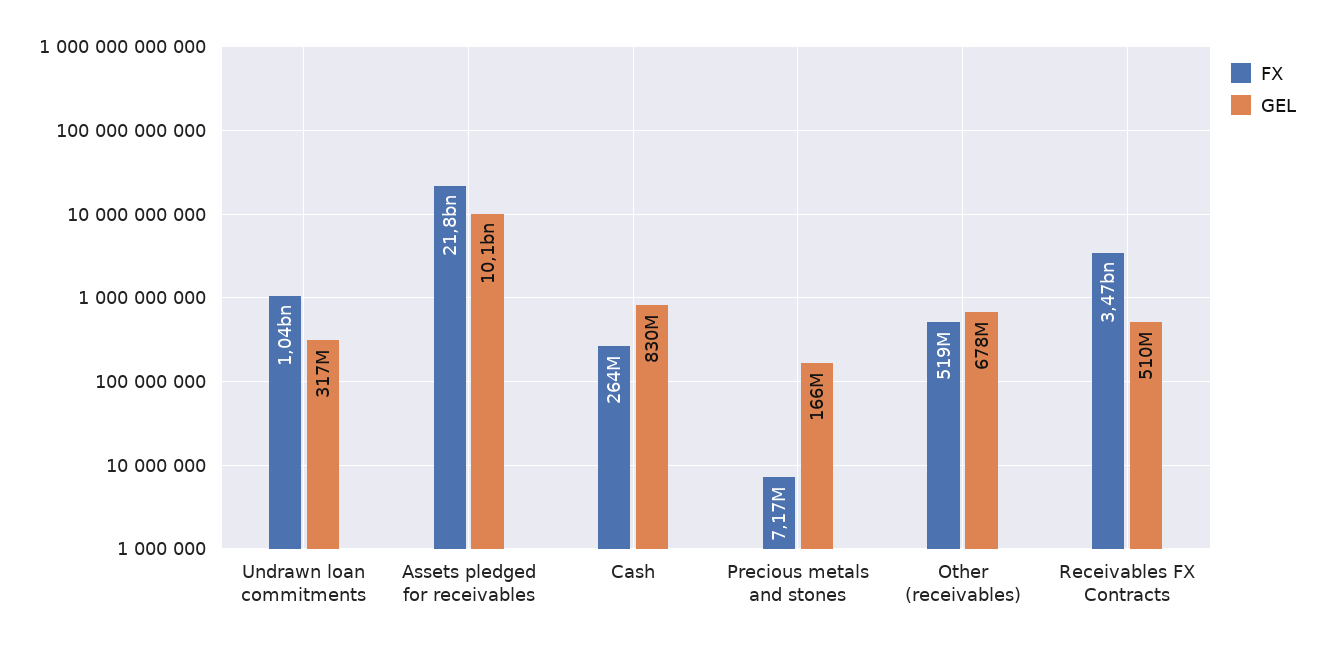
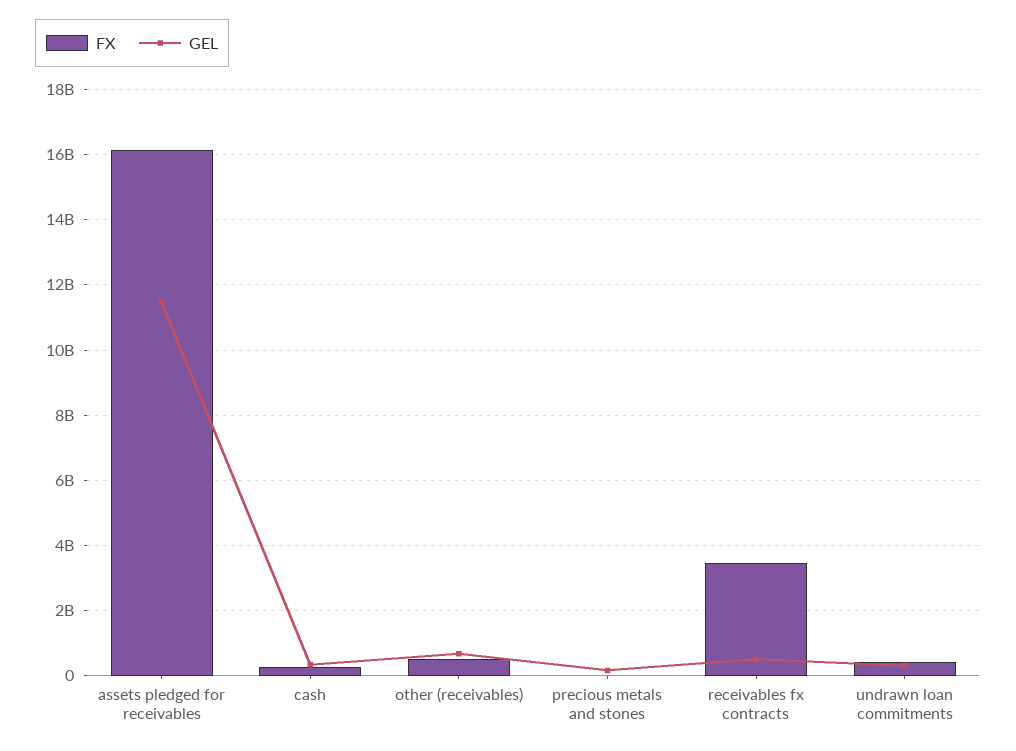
FX, Undrawn loan commitments: 1040000000 -> 400000000
FX, Assets pledged for receivables: 21800000000 -> 16200000000
GEL, Assets pledged for receivables: 10100000000 -> 11400000000
GEL, Cash: 830000000 -> 400000000

